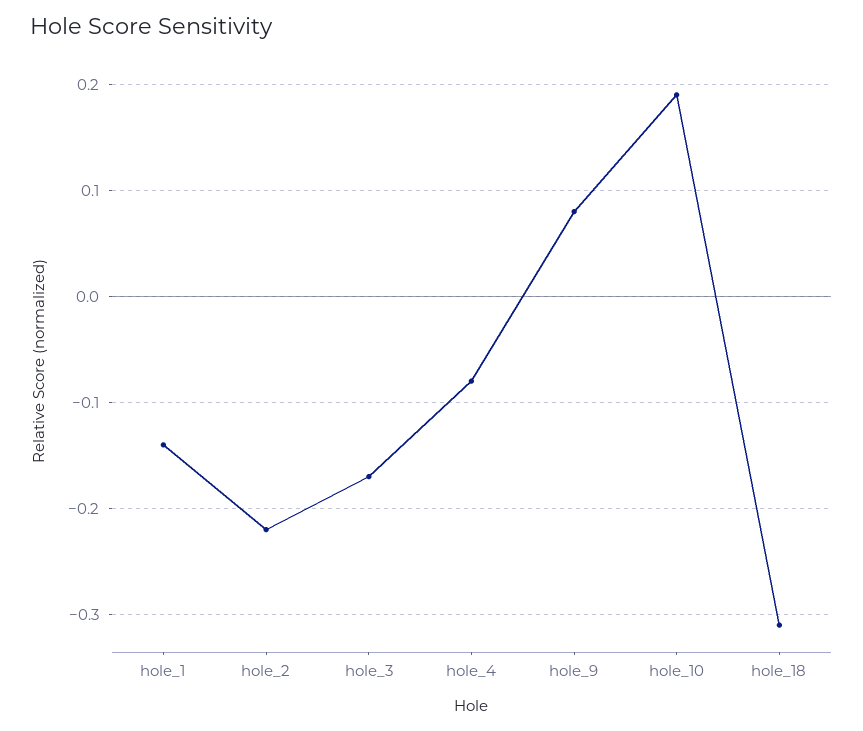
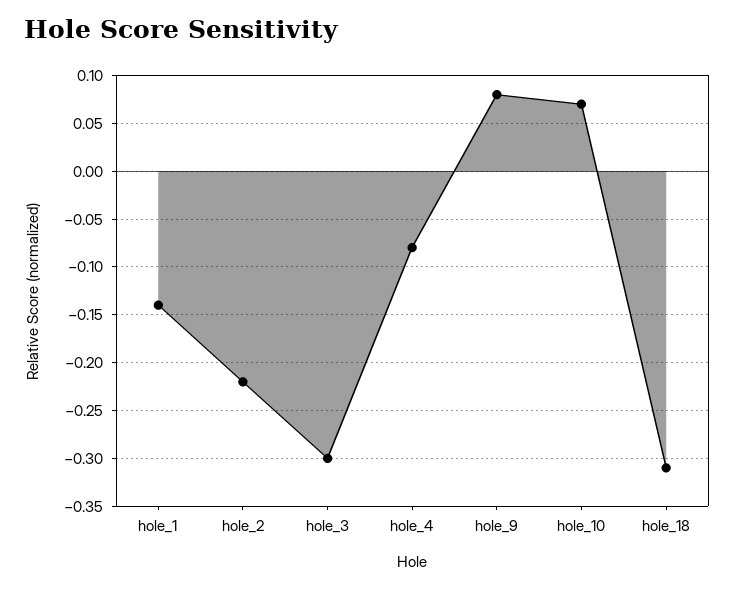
hole_3: -0.17 -> -0.3
hole_10: 0.19 -> 0.07

